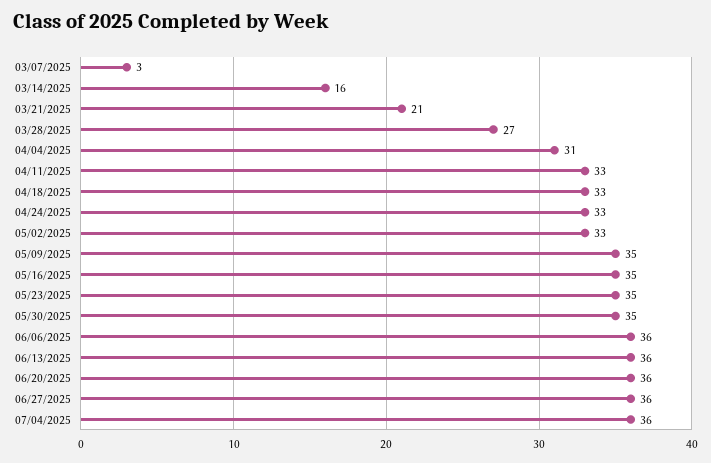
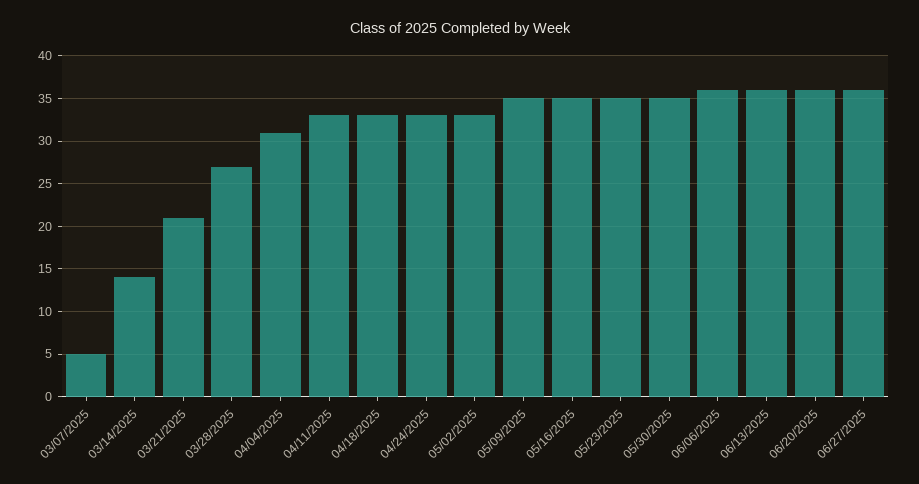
03/07/2025: 3 -> 5
03/14/2025: 16 -> 14
07/04/2025: 36 -> none

